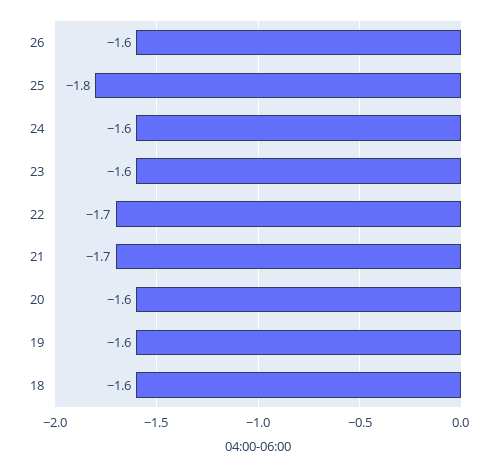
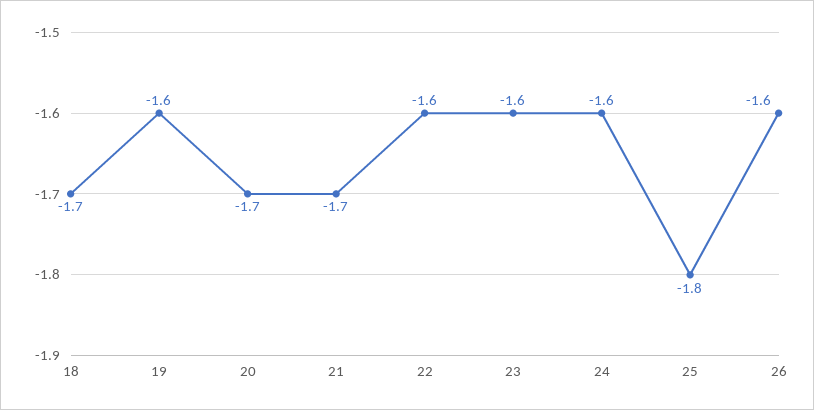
22: -1.7 -> -1.6
20: -1.6 -> -1.7
18: -1.6 -> -1.7

